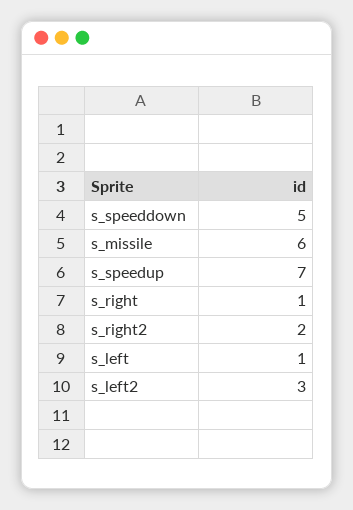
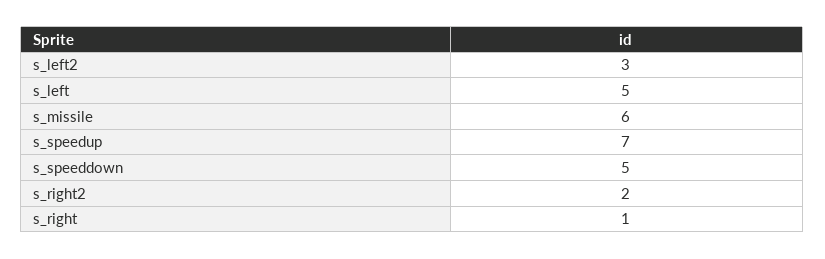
s_left: 1 -> 5

